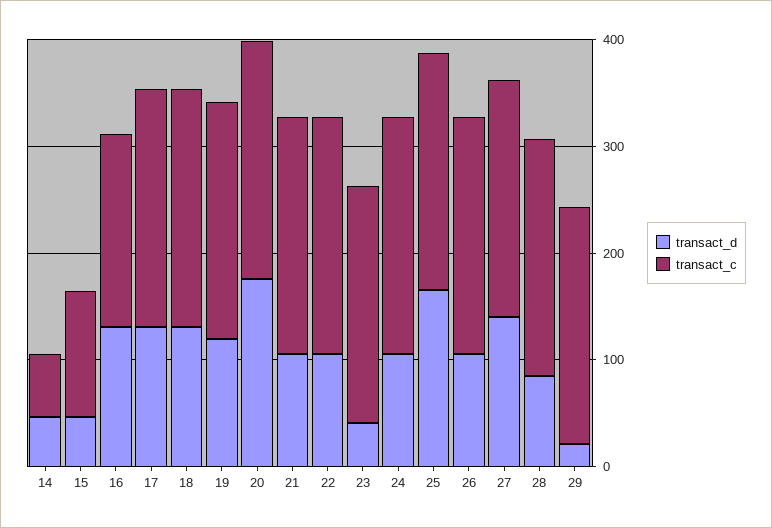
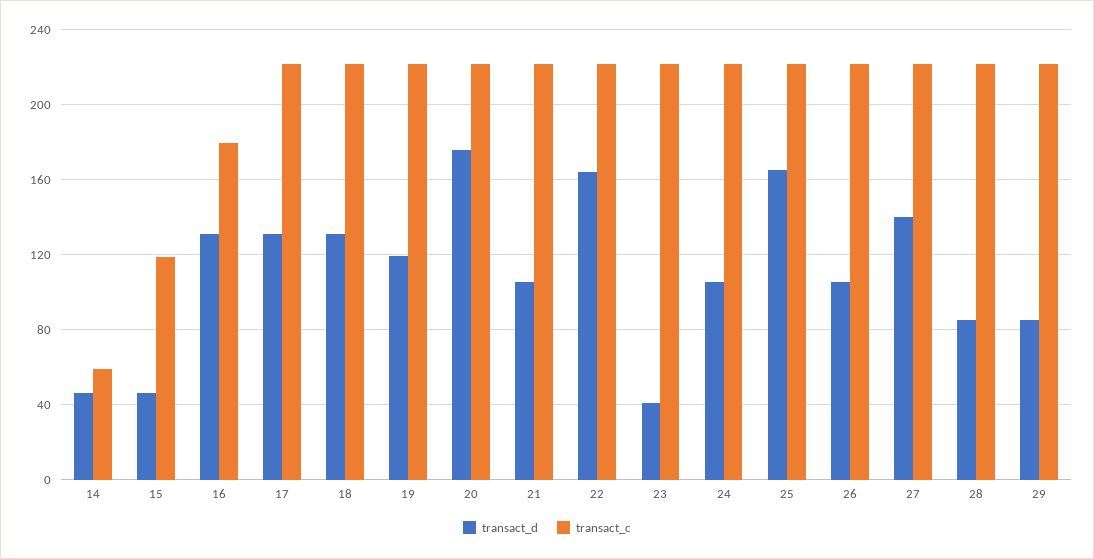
transact_d, 22: 100 -> 165
transact_d, 29: 20 -> 85

